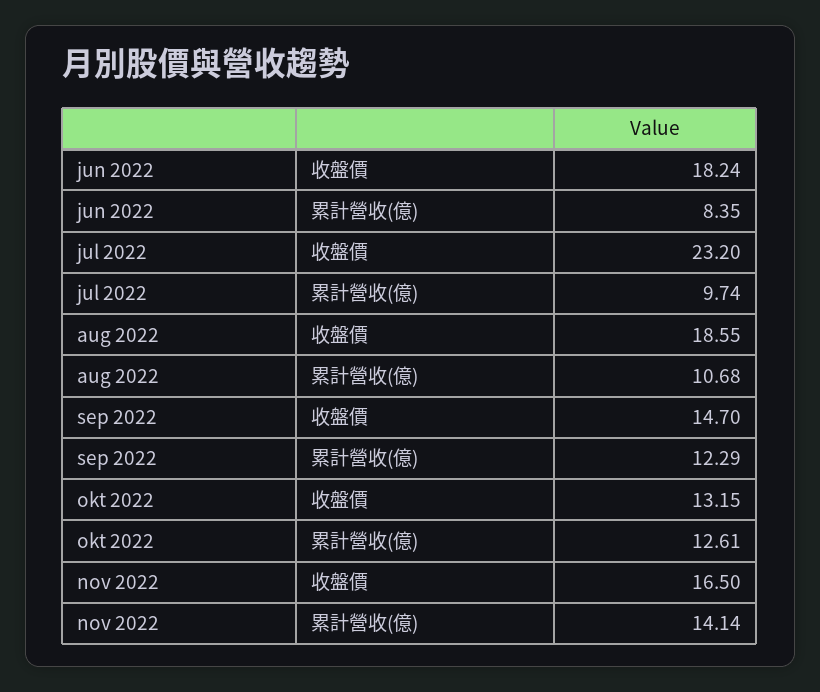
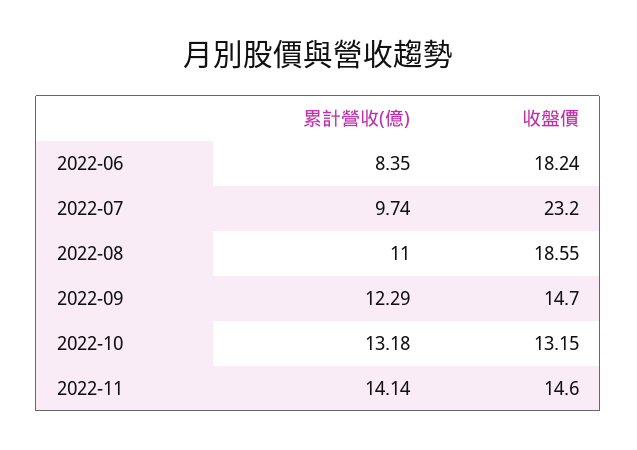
aug 2022, 累計營收(億): 10.68 -> 11
okt 2022, 累計營收(億): 12.61 -> 13.18
nov 2022, 收盤價: 16.5 -> 14.6

